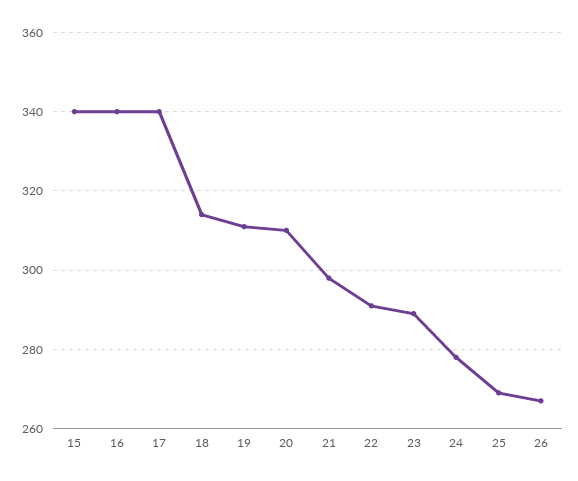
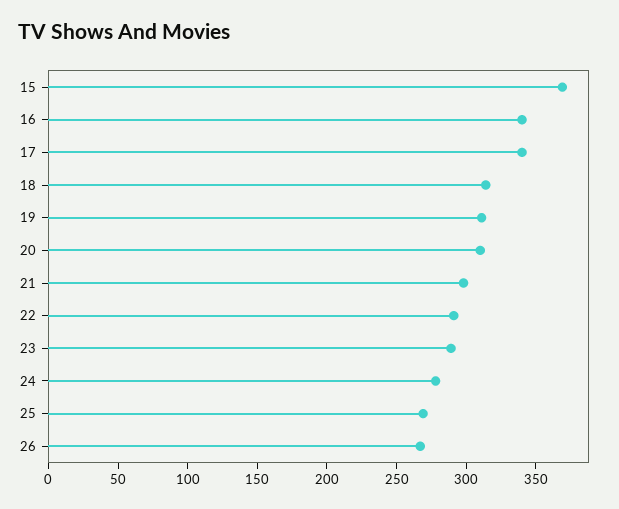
15: 340 -> 370

